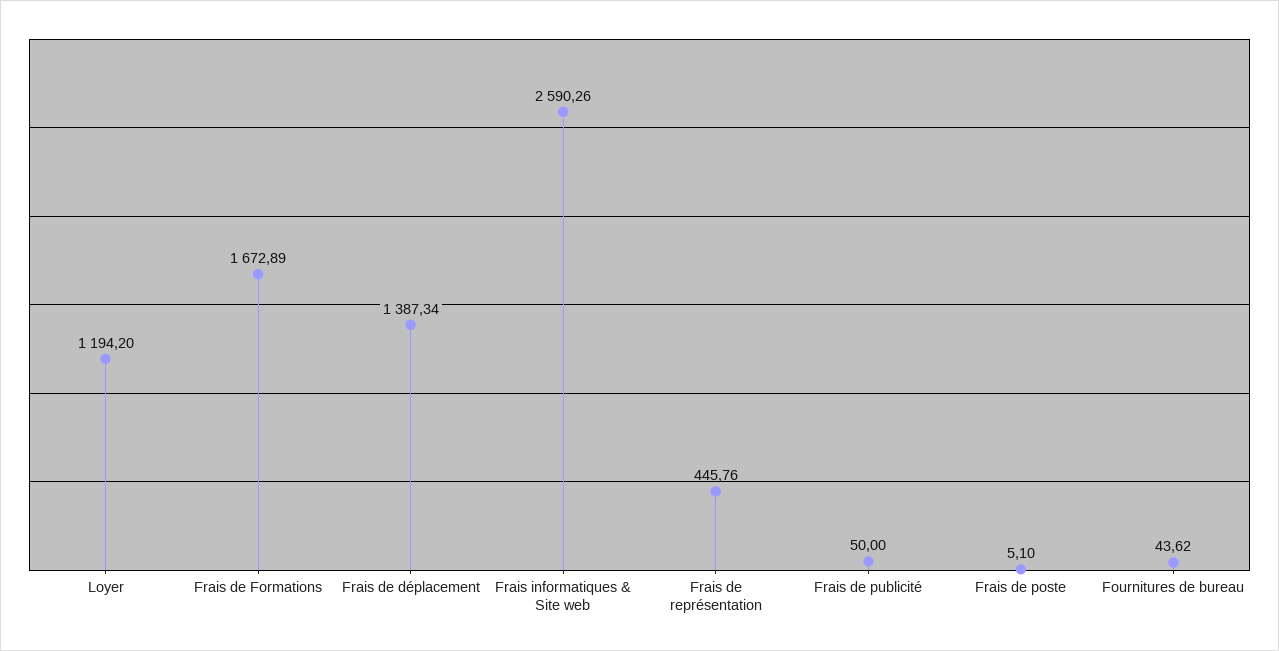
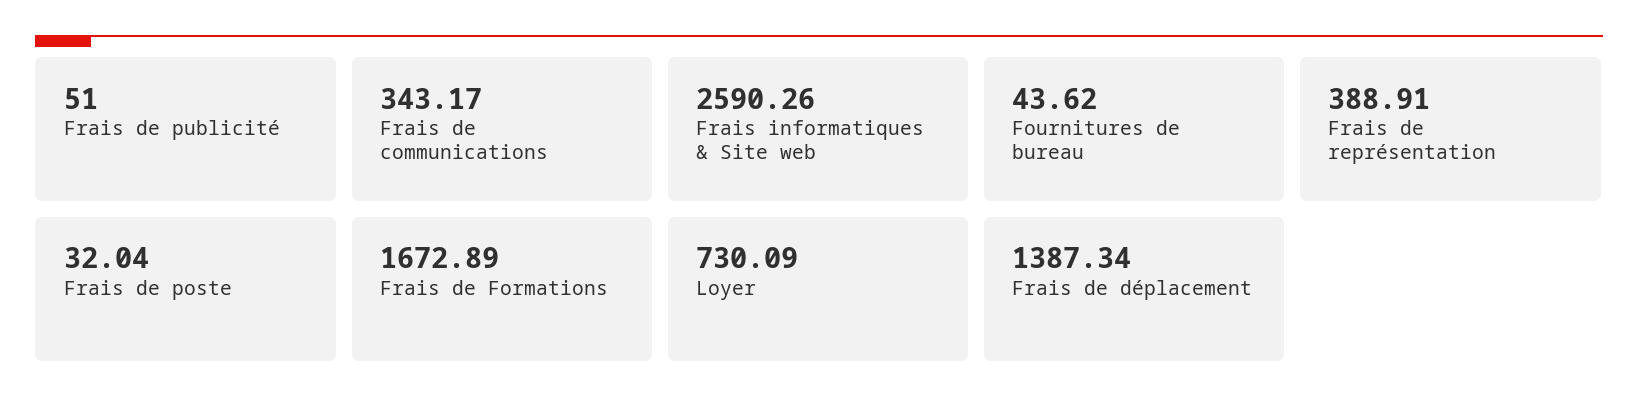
Loyer: 1194.2 -> 730.09
Frais de représentation: 445.76 -> 388.91
Frais de publicité: 50 -> 51
Frais de poste: 5.1 -> 32.04
Frais de communications: none -> 343.17

